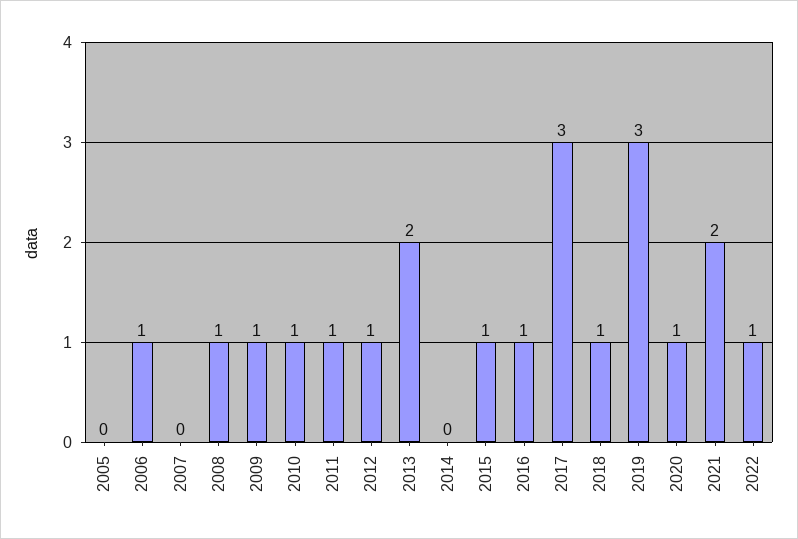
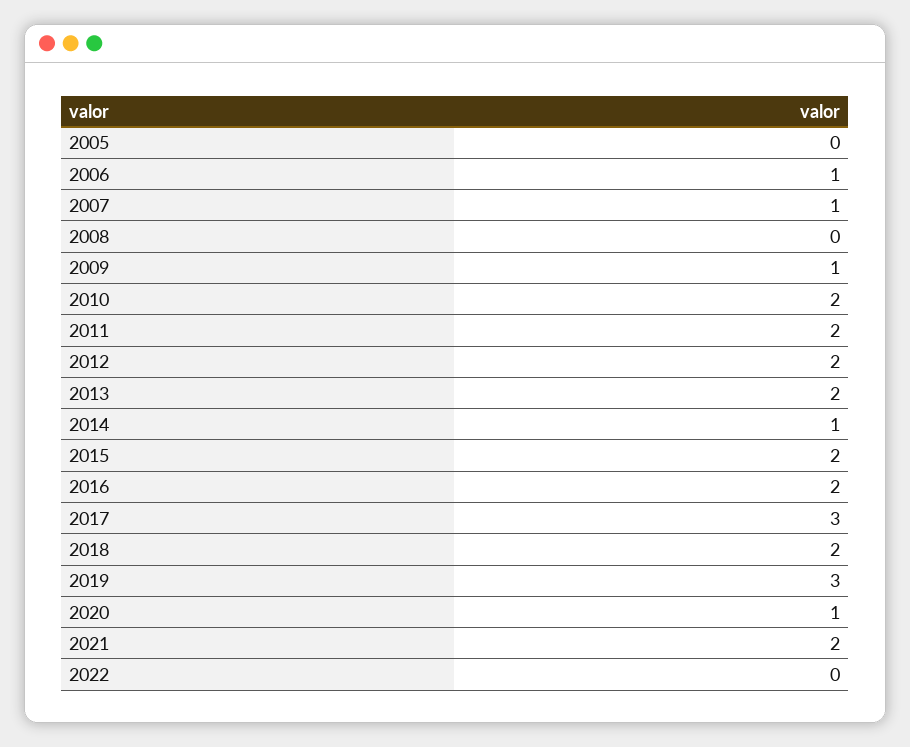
2007: 0 -> 1
2008: 1 -> 0
2010: 1 -> 2
2011: 1 -> 2
2012: 1 -> 2
2014: 0 -> 1
2015: 1 -> 2
2016: 1 -> 2
2018: 1 -> 2
2022: 1 -> 0

